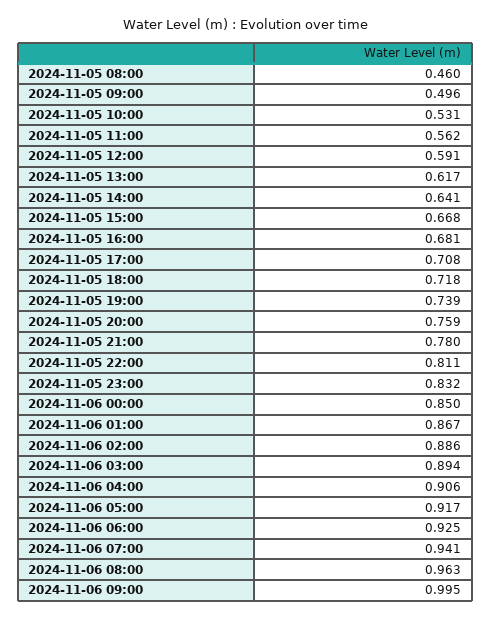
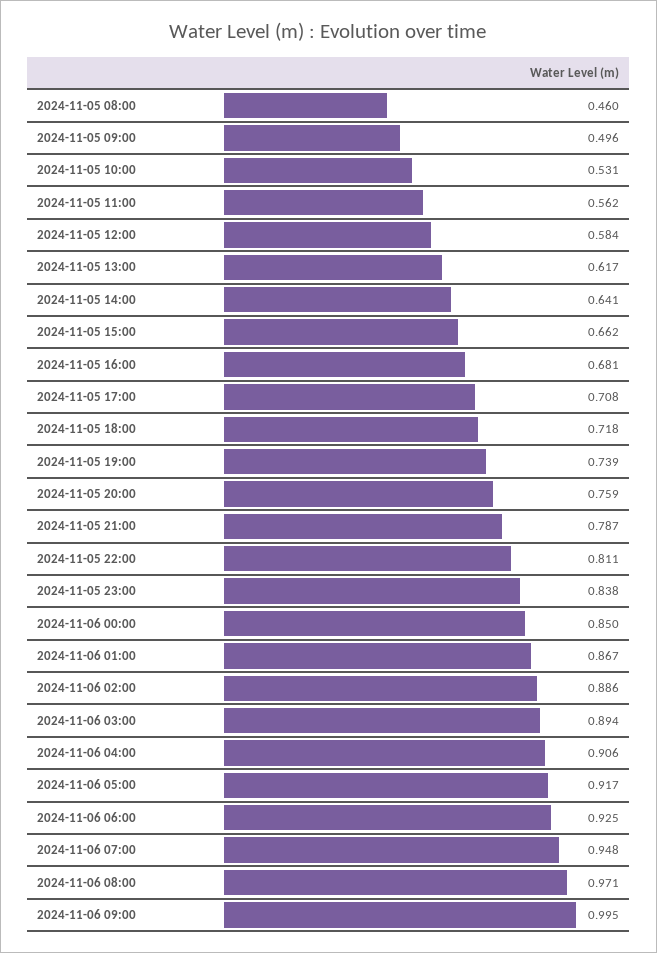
2024-11-05 12:00: 0.591 -> 0.584
2024-11-05 15:00: 0.668 -> 0.662
2024-11-05 21:00: 0.78 -> 0.787
2024-11-05 23:00: 0.832 -> 0.838
2024-11-06 07:00: 0.941 -> 0.948
2024-11-06 08:00: 0.963 -> 0.971

